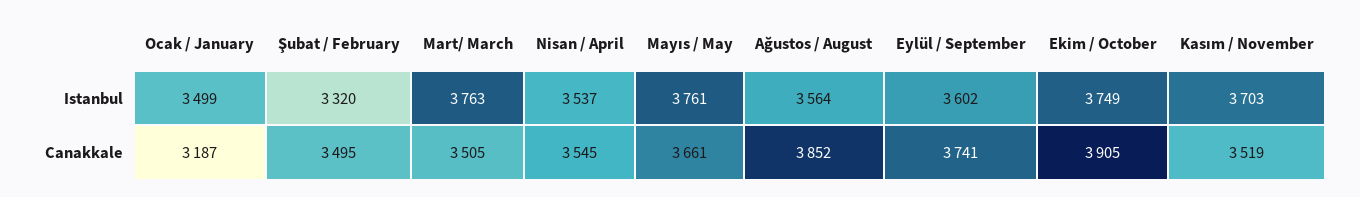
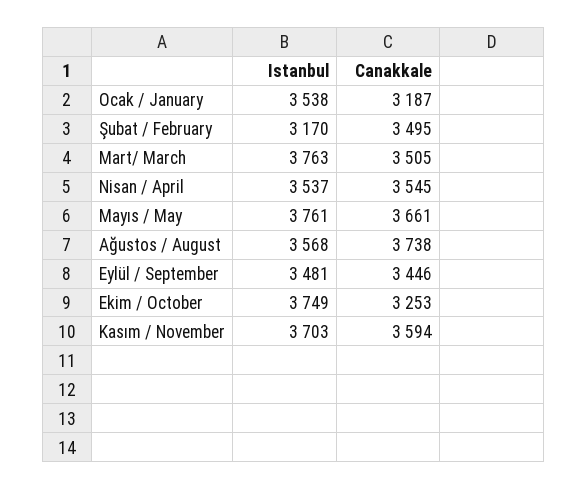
Ocak / January, Istanbul: 3499 -> 3538
Şubat / February, Istanbul: 3320 -> 3170
Ağustos / August, Istanbul: 3564 -> 3568
Eylül / September, Istanbul: 3602 -> 3481
Ağustos / August, Canakkale: 3852 -> 3738
Eylül / September, Canakkale: 3741 -> 3446
Ekim / October, Canakkale: 3905 -> 3253
Kasım / November, Canakkale: 3519 -> 3594

